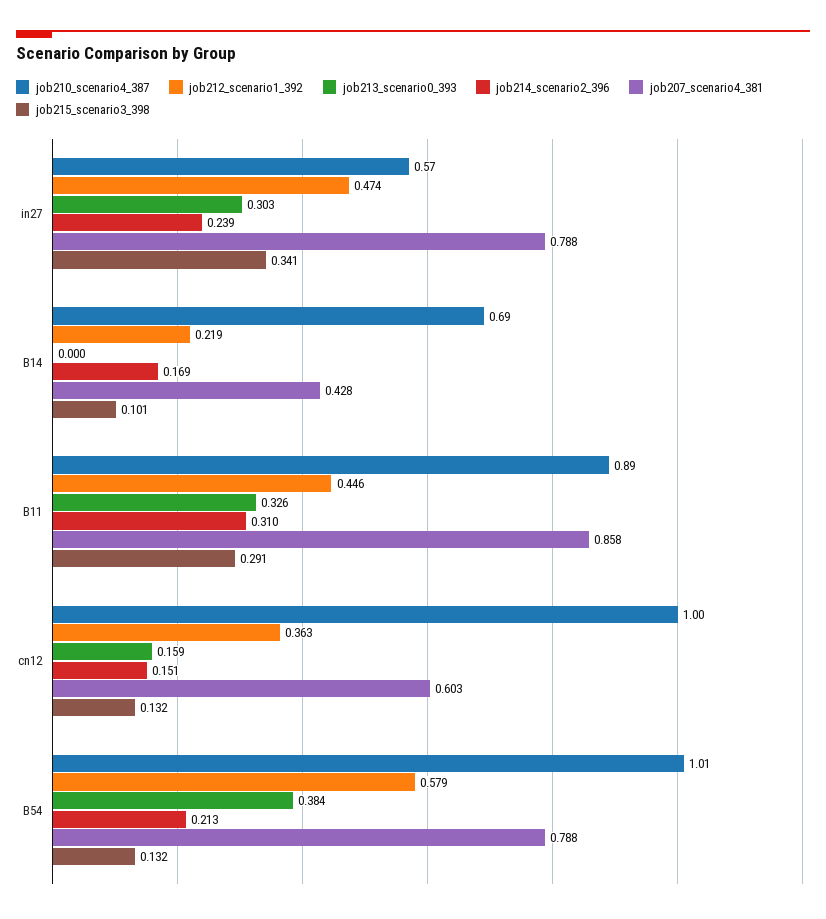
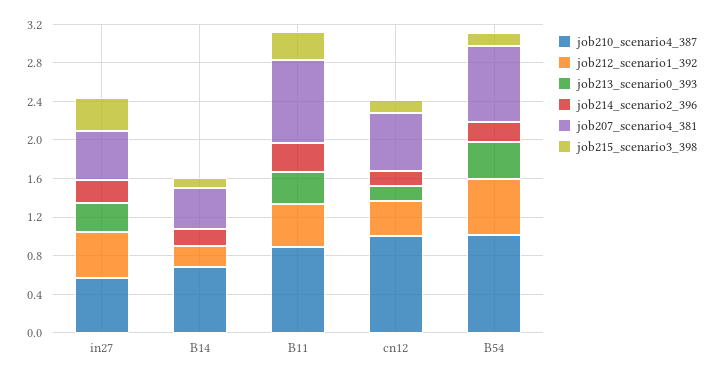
job207_scenario4_381, in27: 0.788 -> 0.5

